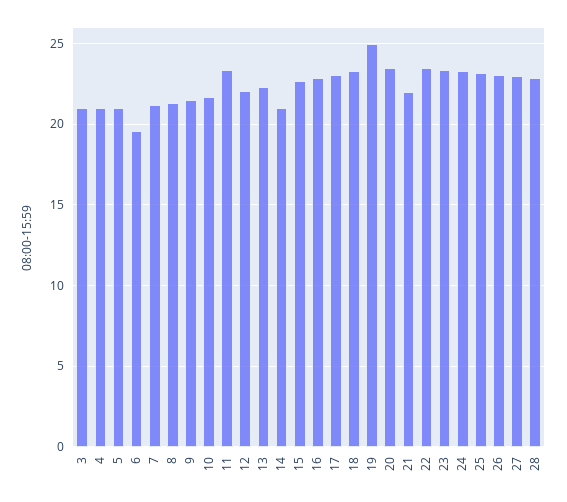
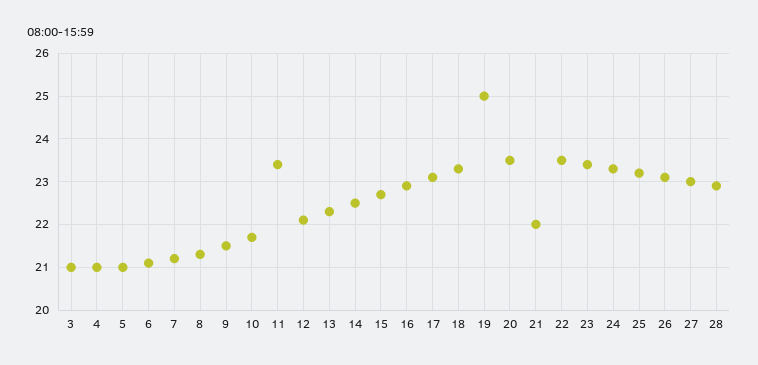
6: 19.5 -> 21
14: 21 -> 22.5

